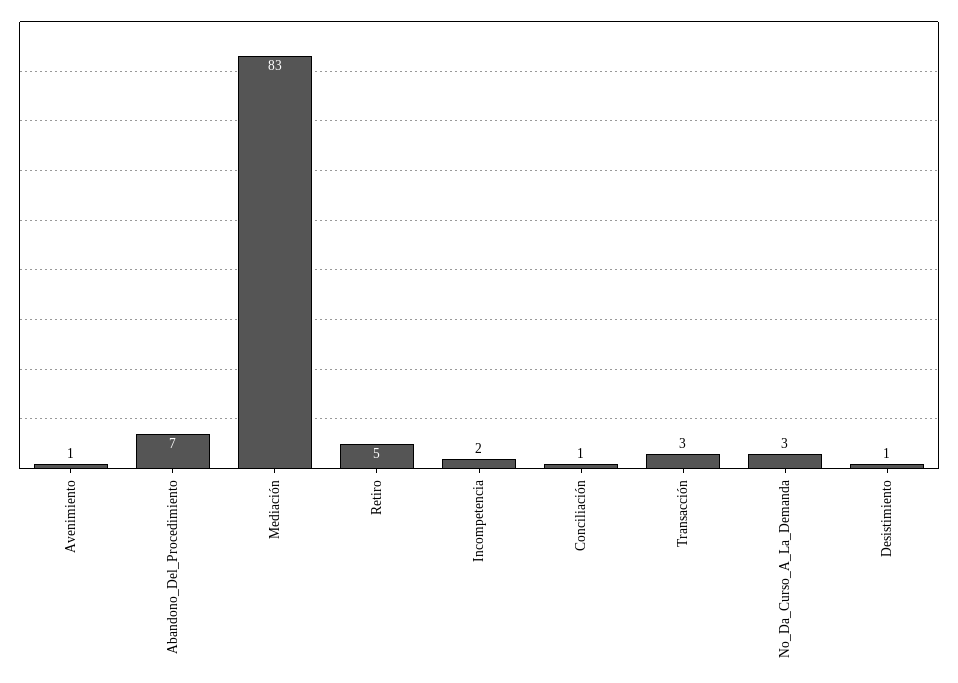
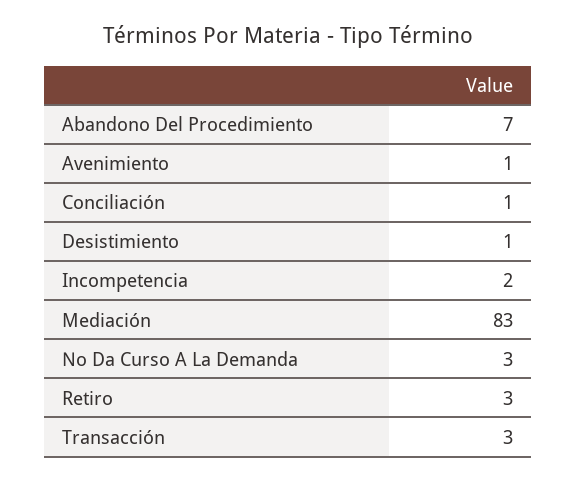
Retiro: 5 -> 3

